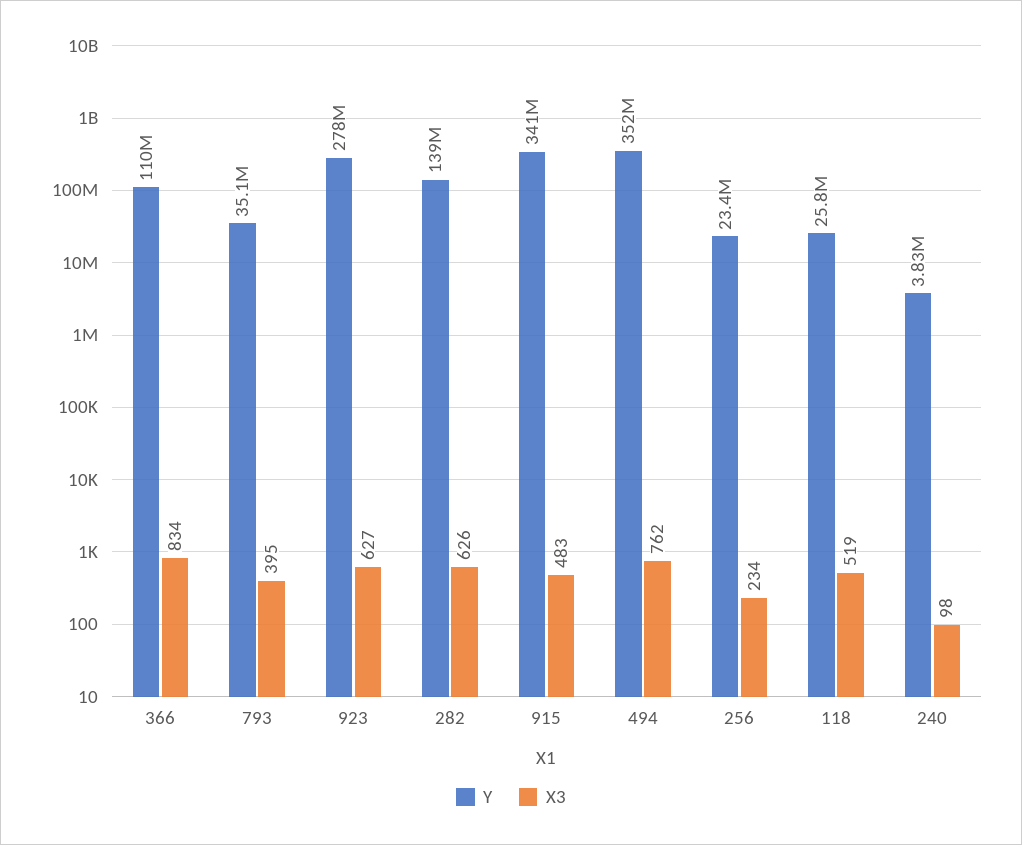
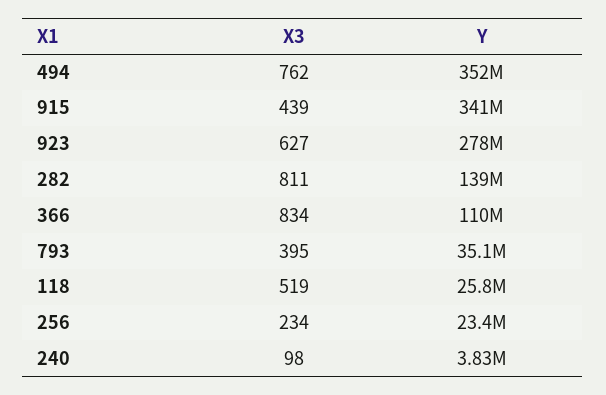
X3, 282: 626 -> 811
X3, 915: 483 -> 439

